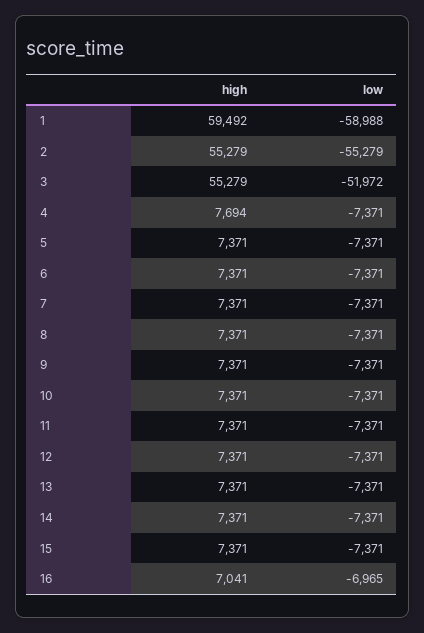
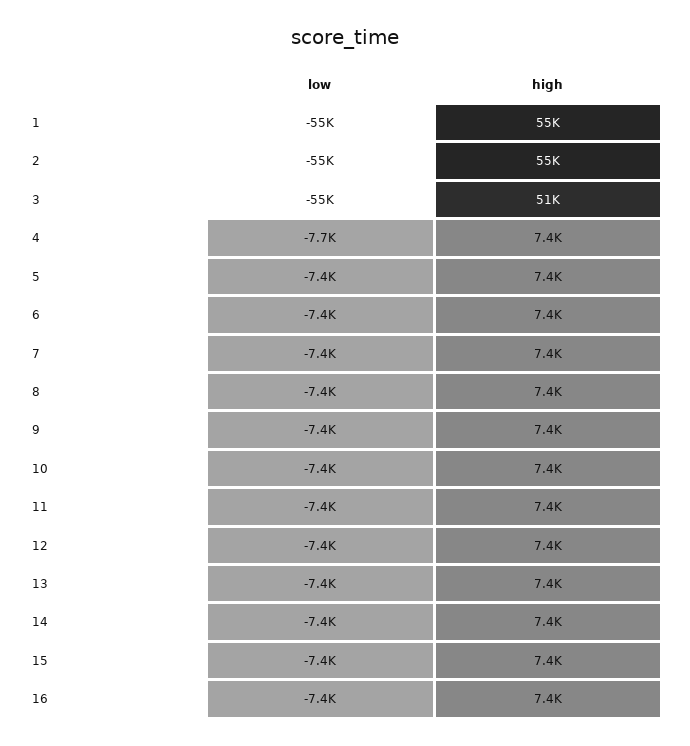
high, 1: 59492 -> 55000
low, 1: -58988 -> -55000
high, 3: 55279 -> 51000
low, 3: -51972 -> -55000
high, 4: 7694 -> 7400
low, 4: -7371 -> -7700
high, 16: 7041 -> 7400
low, 16: -6965 -> -7400

